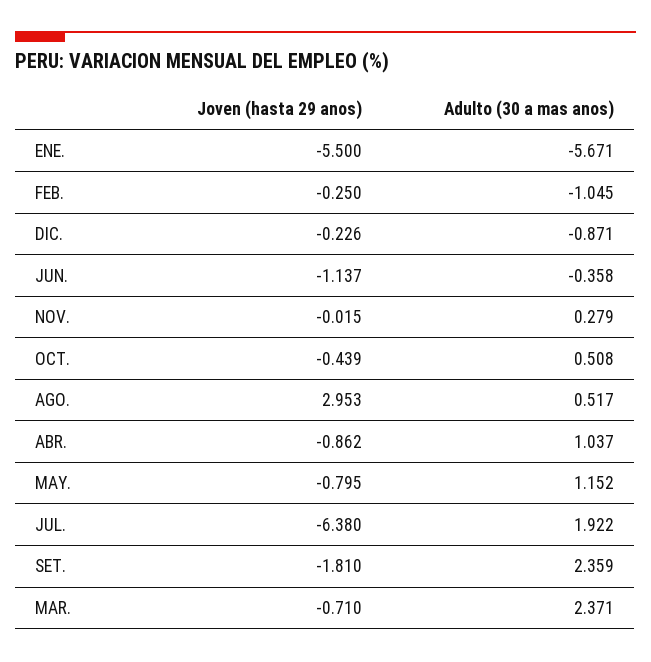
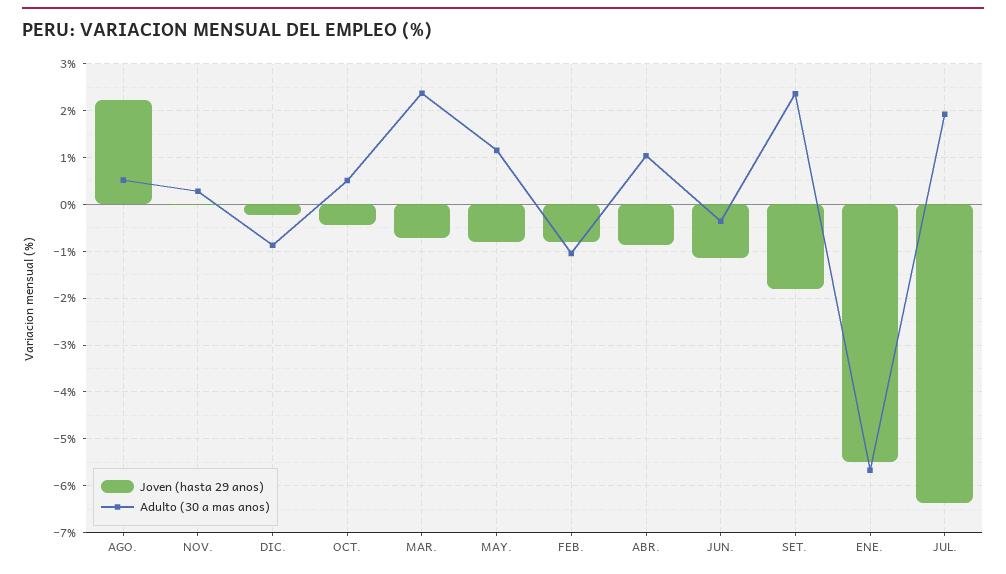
Joven (hasta 29 anos), FEB.: -0.25 -> -0.8
Joven (hasta 29 anos), AGO.: 2.953 -> 2.2

